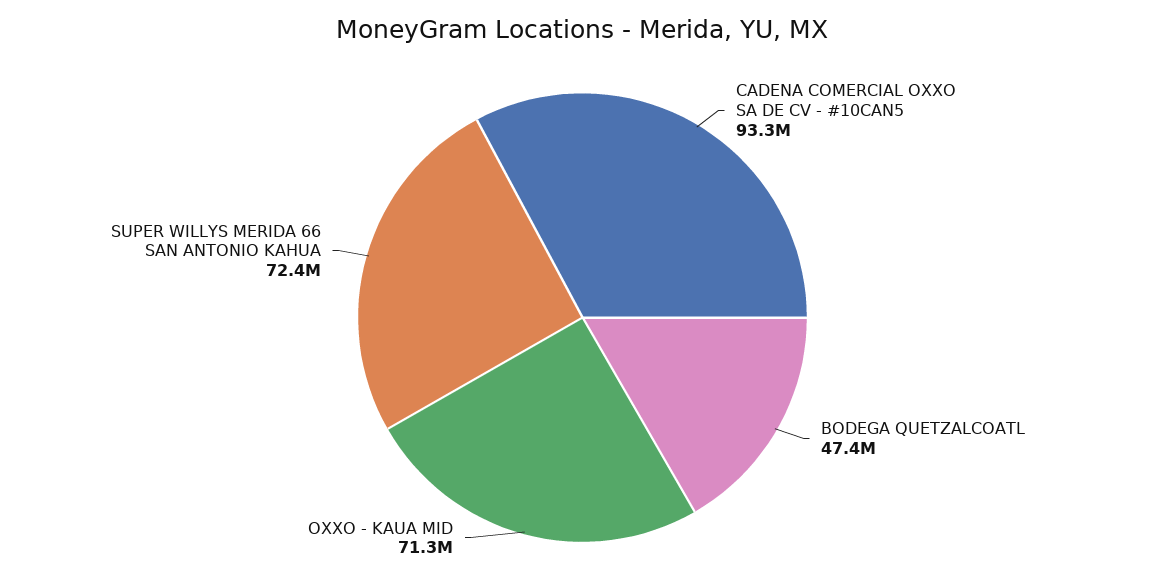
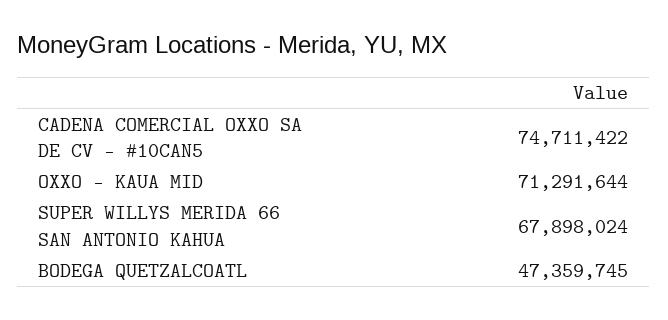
CADENA COMERCIAL OXXO SA DE CV - #10CAN5: 93300000 -> 74711422
SUPER WILLYS MERIDA 66 SAN ANTONIO KAHUA: 72400000 -> 67898024

